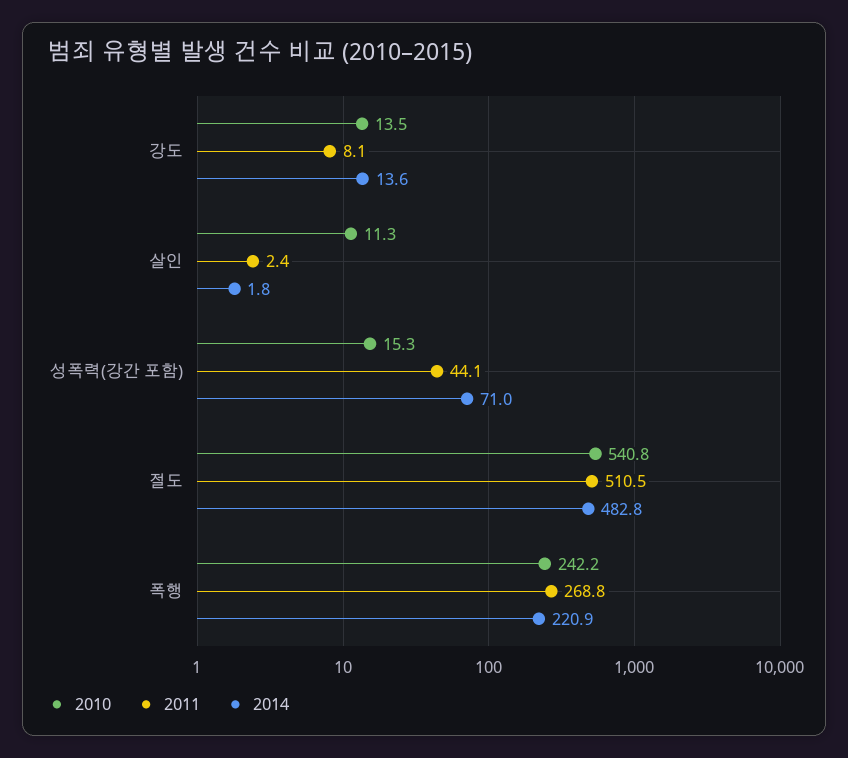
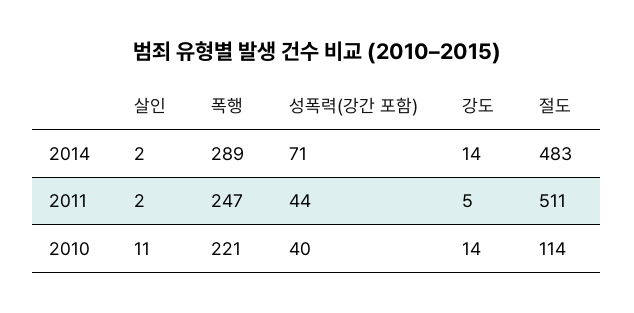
2011, 강도: 8.1 -> 5
2010, 성폭력(강간 포함): 15.3 -> 40
2010, 절도: 540.8 -> 114
2010, 폭행: 242.2 -> 221
2011, 폭행: 268.8 -> 247
2014, 폭행: 220.9 -> 289

